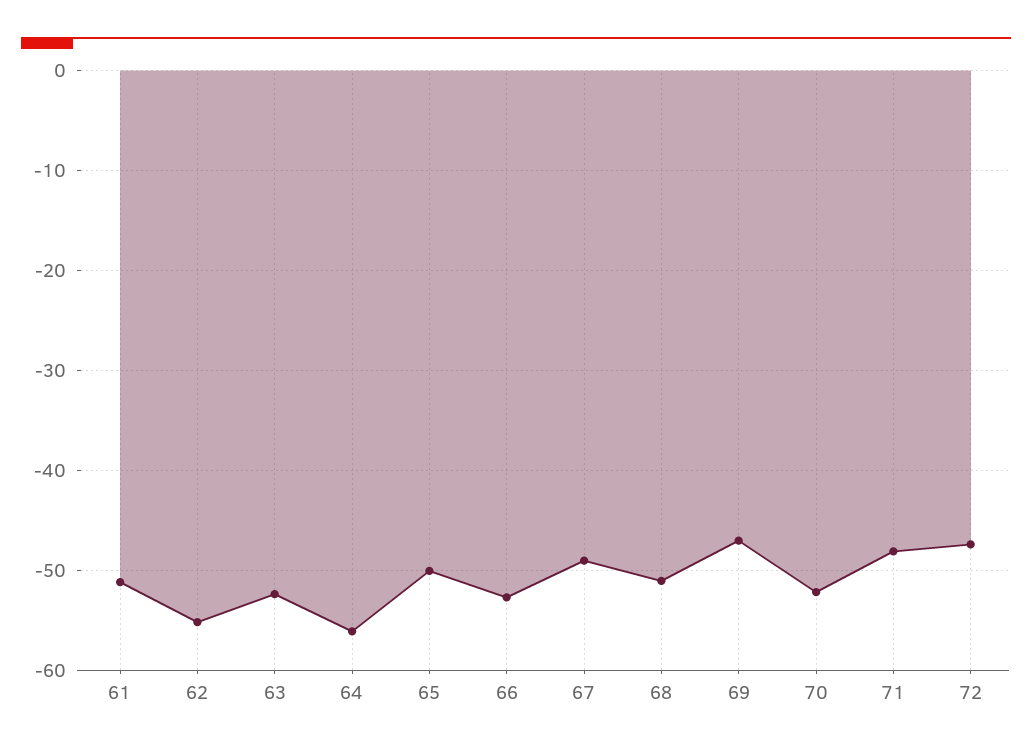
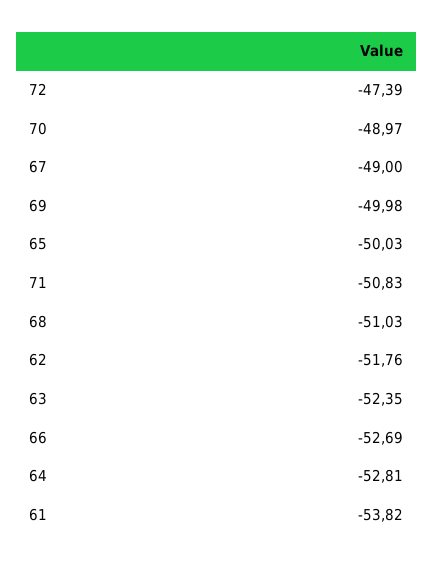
61: -51 -> -53.82
62: -55 -> -51.76
64: -56 -> -52.81
69: -47 -> -49.98
70: -52 -> -48.97
71: -48 -> -50.83

